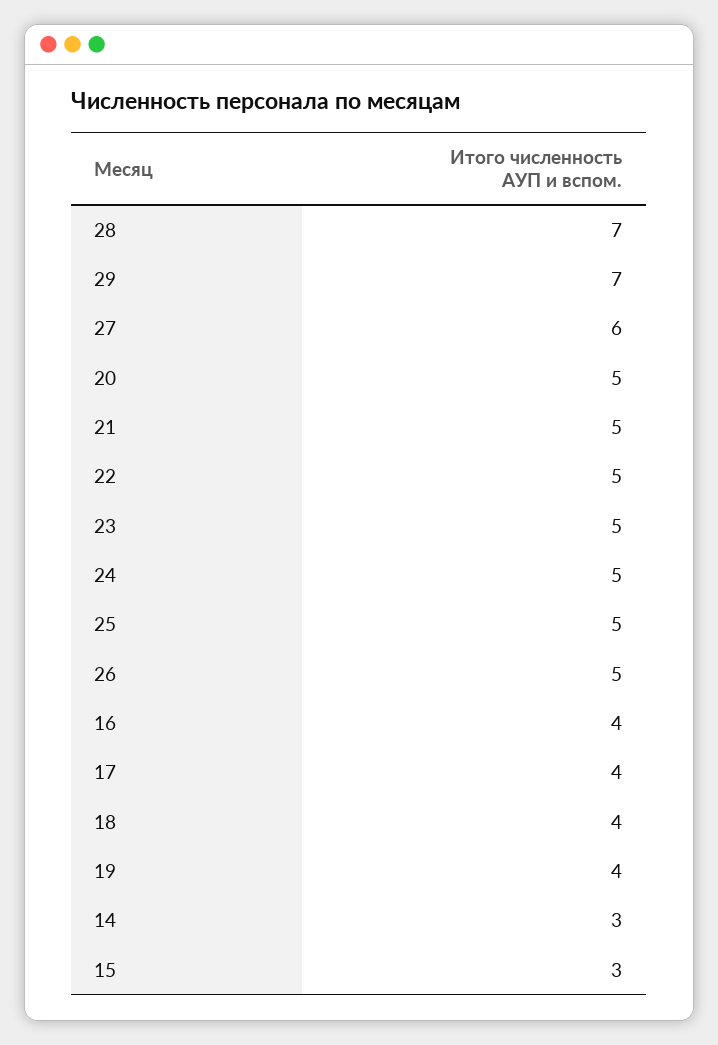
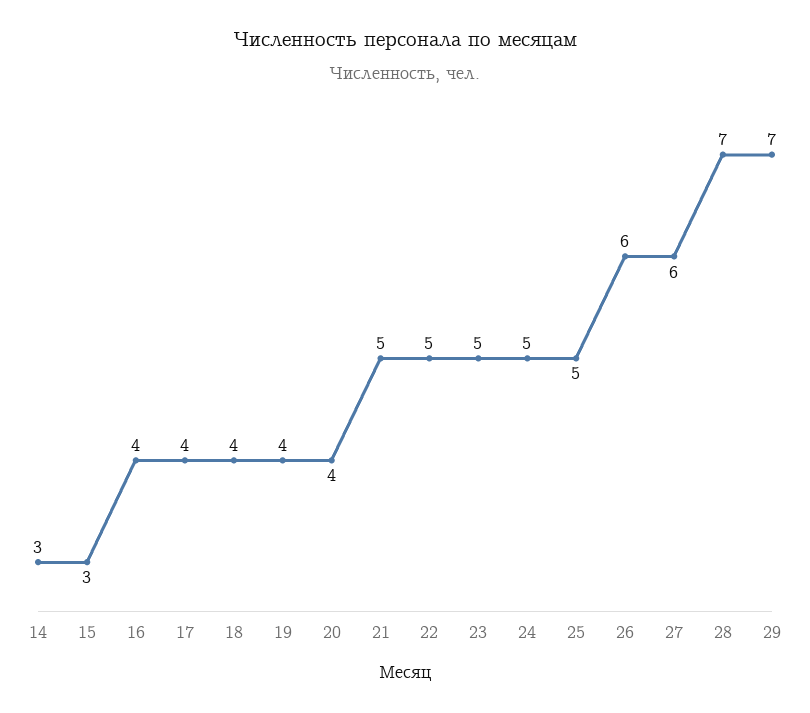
20: 5 -> 4
26: 5 -> 6

